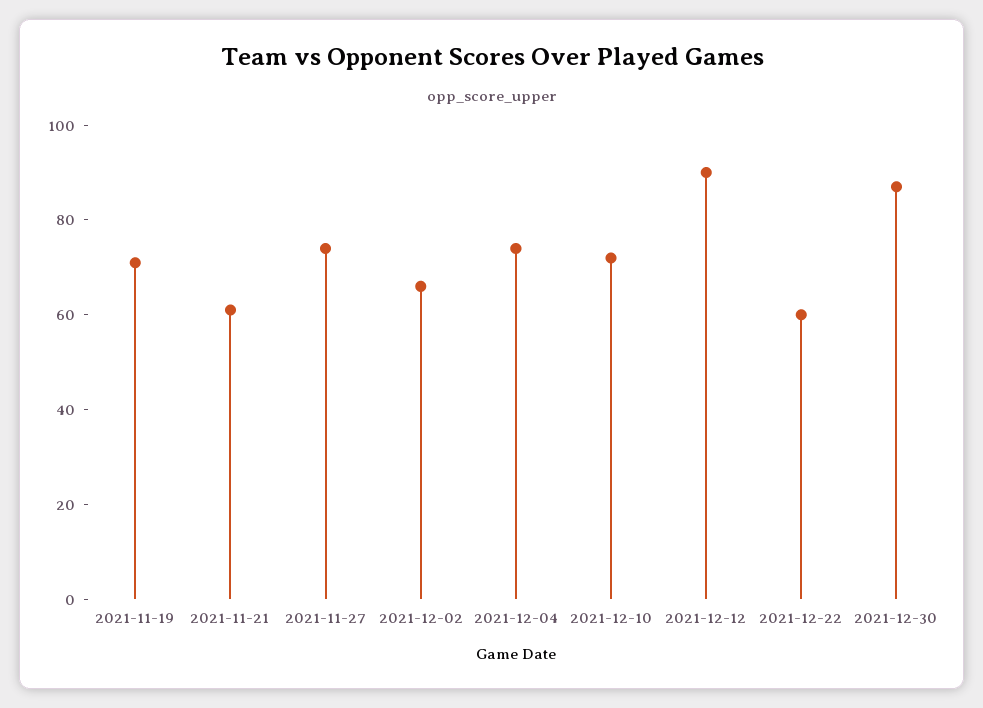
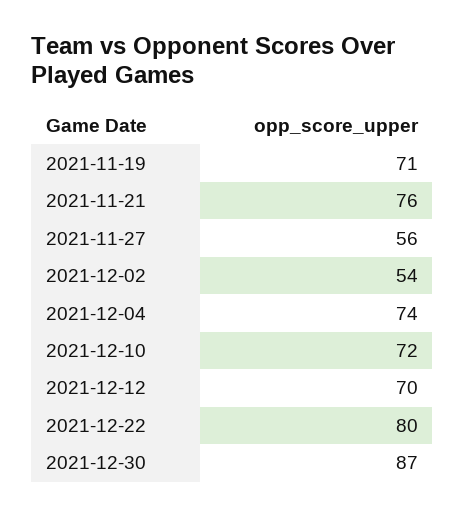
2021-11-21: 60 -> 76
2021-11-27: 75 -> 56
2021-12-02: 65 -> 54
2021-12-12: 90 -> 70
2021-12-22: 60 -> 80

